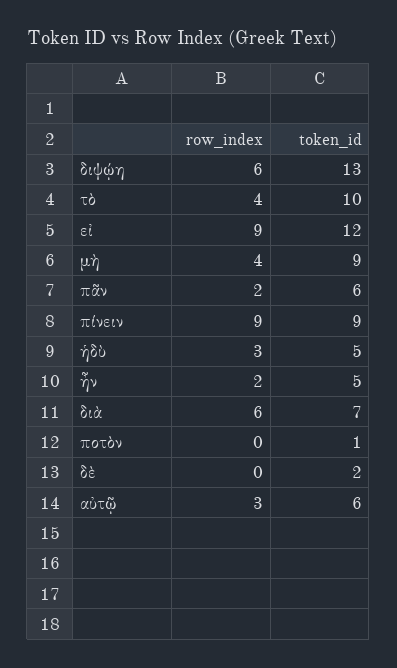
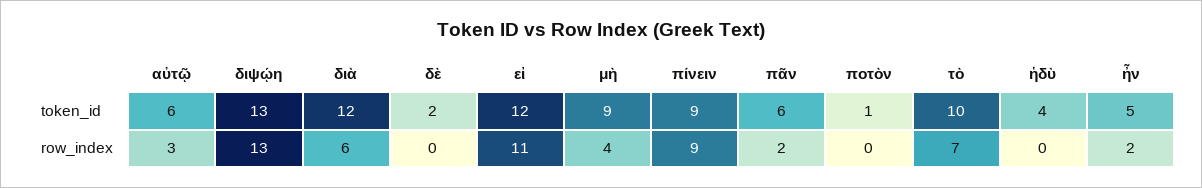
row_index, διψῴη: 6 -> 13
row_index, τὸ: 4 -> 7
row_index, εἰ: 9 -> 11
row_index, ἡδὺ: 3 -> 0
token_id, ἡδὺ: 5 -> 4
token_id, διὰ: 7 -> 12

